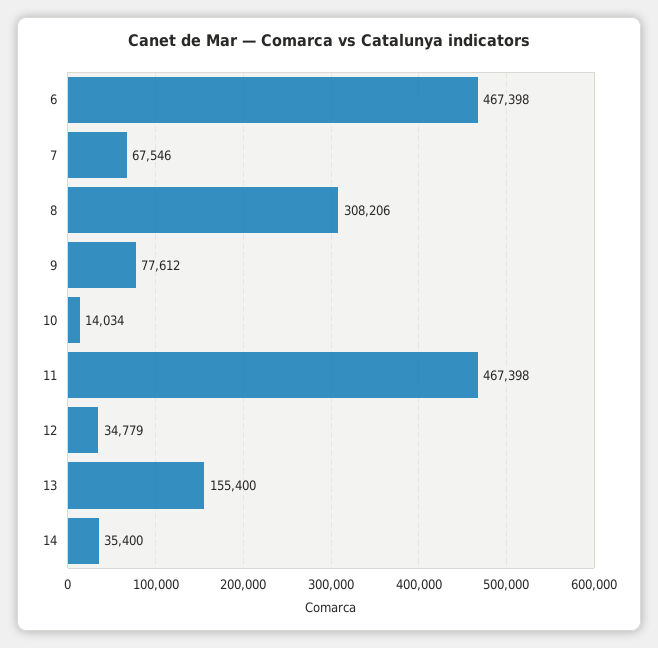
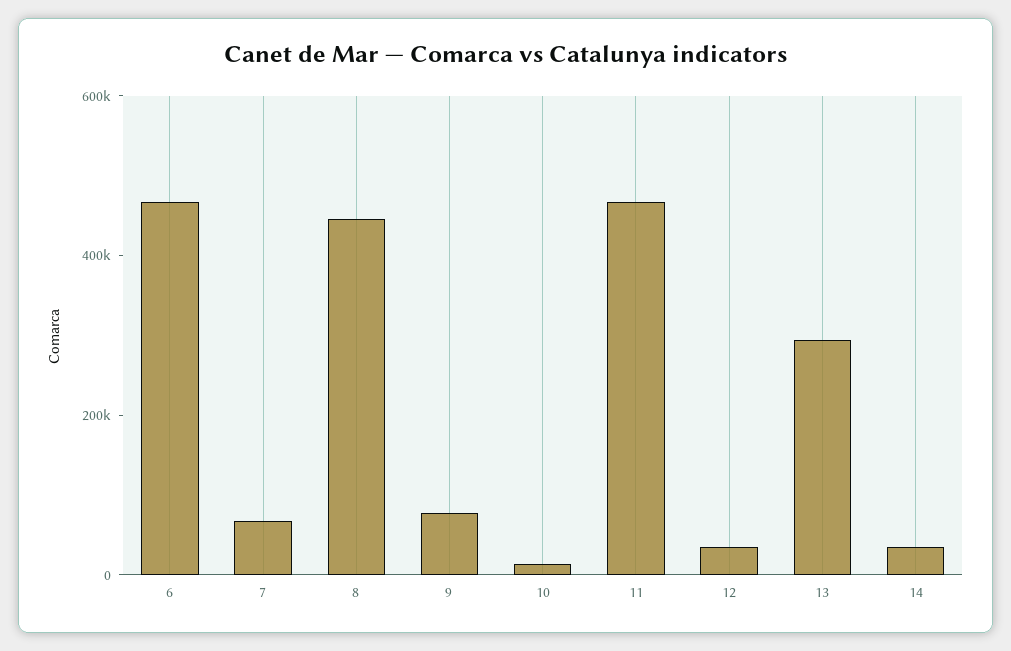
8: 308206 -> 450000
13: 155400 -> 300000

